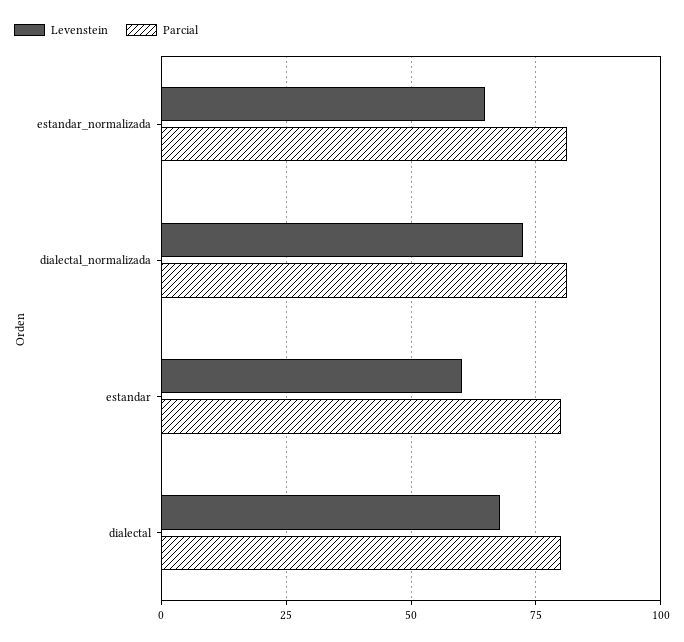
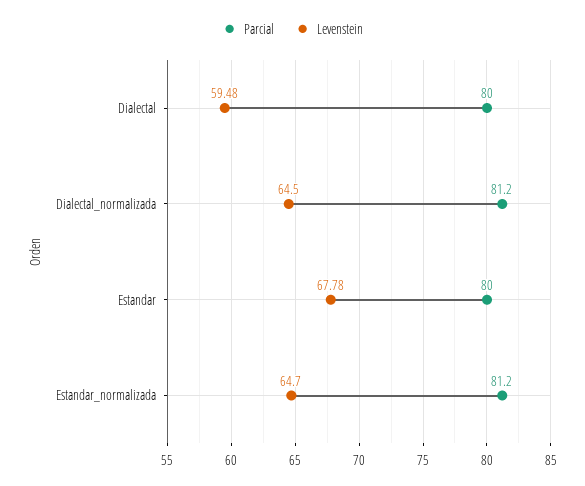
Levenstein, dialectal_normalizada: 72.5 -> 64.5
Levenstein, estandar: 60 -> 67.78
Levenstein, dialectal: 67.5 -> 59.48

